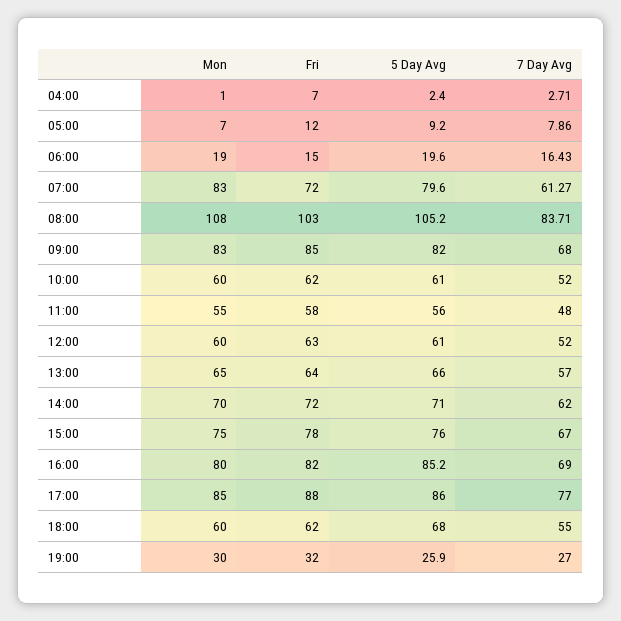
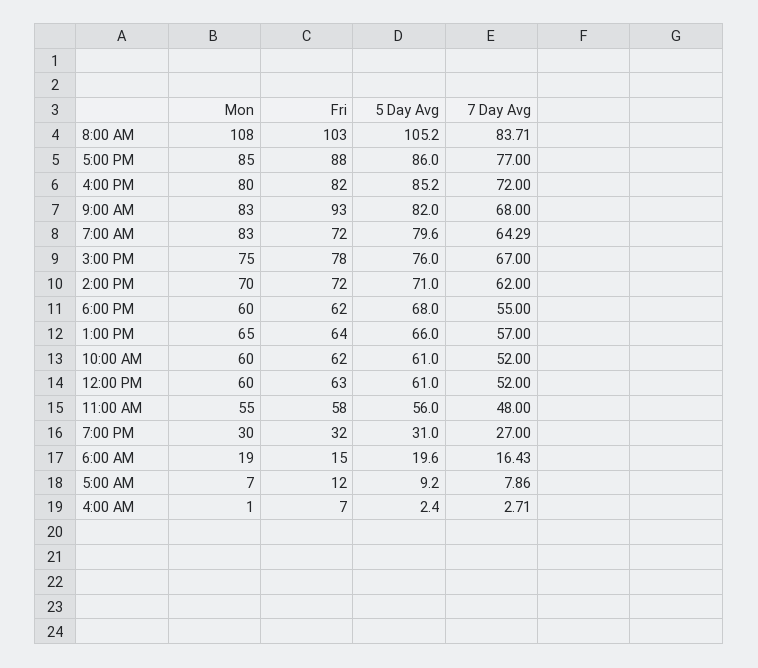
7 Day Avg, 07:00: 61.27 -> 64.29
Fri, 09:00: 85 -> 93
7 Day Avg, 16:00: 69 -> 72
5 Day Avg, 19:00: 25.9 -> 31

